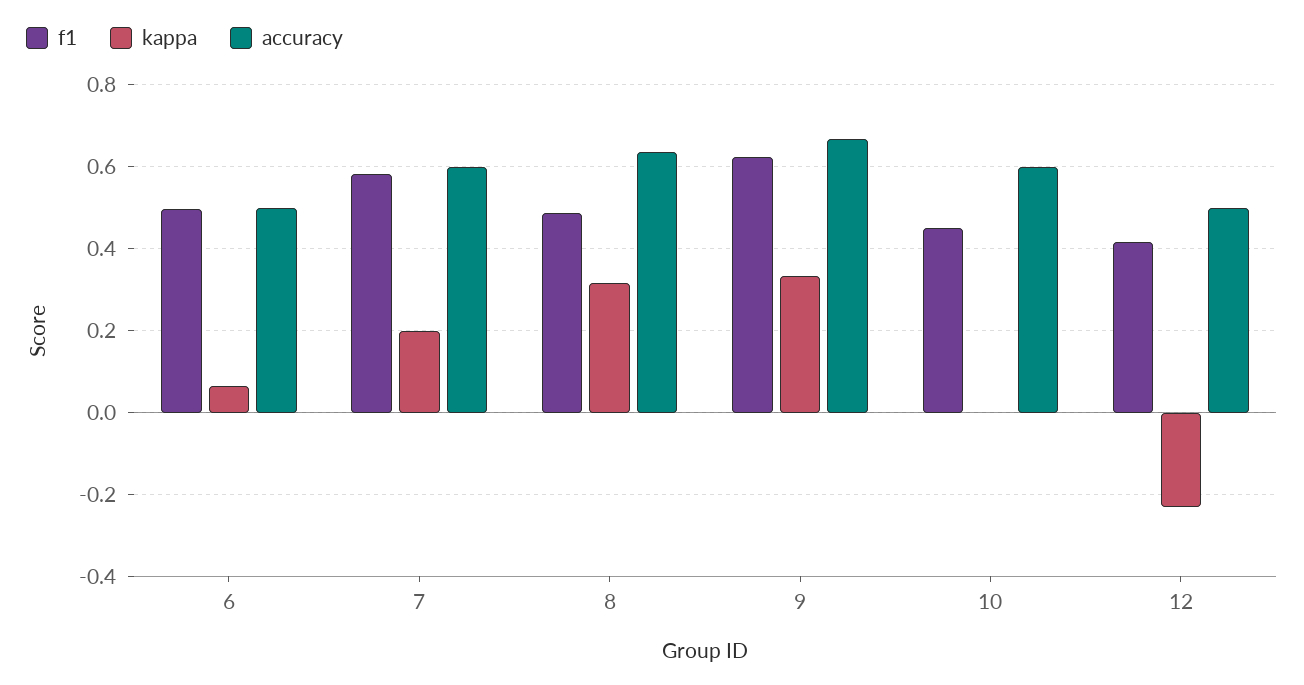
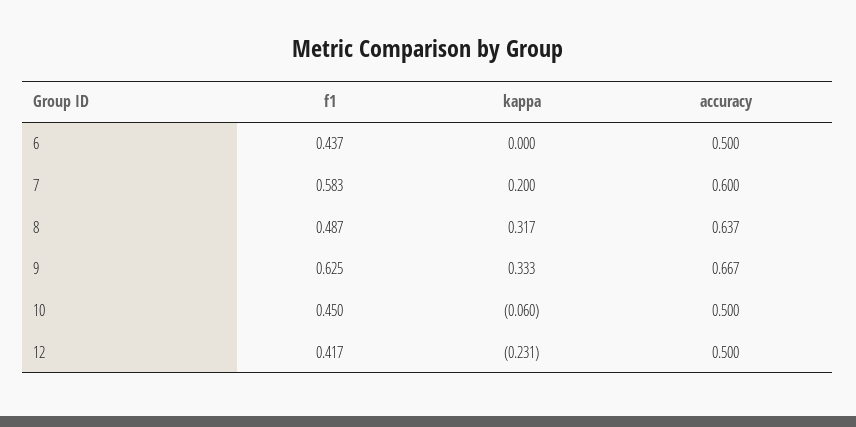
f1, 6: 0.5 -> 0.437
kappa, 6: 0.06 -> 0
kappa, 10: 0 -> -0.06
accuracy, 10: 0.6 -> 0.5

